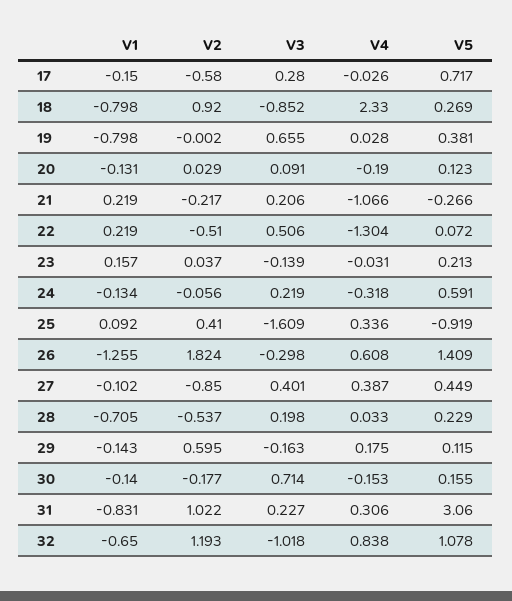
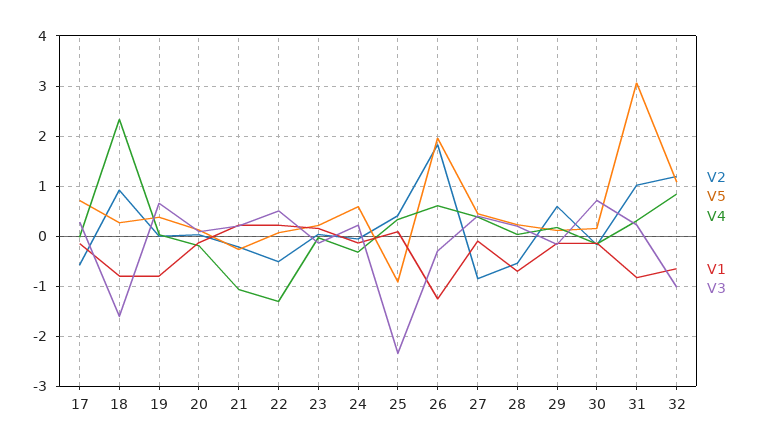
V3, 18: -0.852 -> -1.6
V3, 25: -1.609 -> -2.4
V5, 26: 1.409 -> 2

